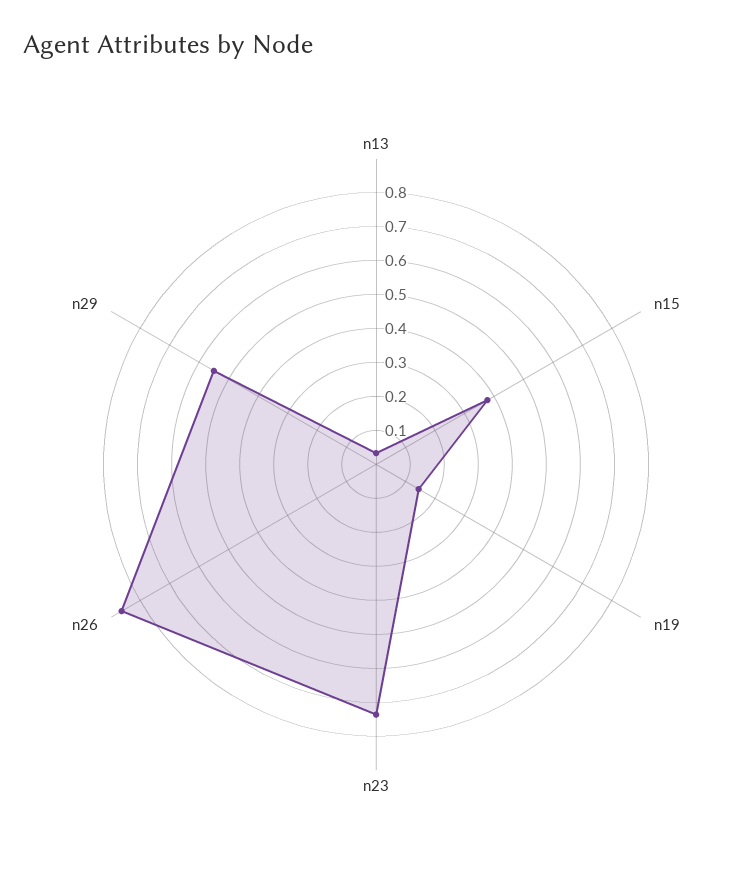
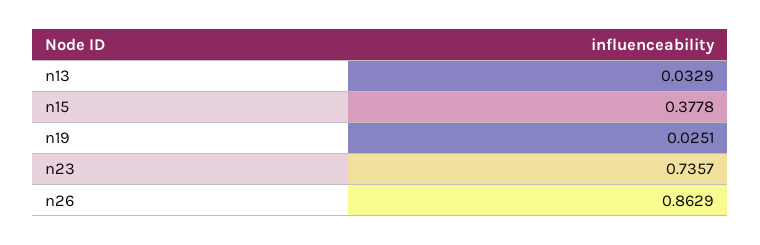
n19: 0.15 -> 0.0251
n29: 0.55 -> none

